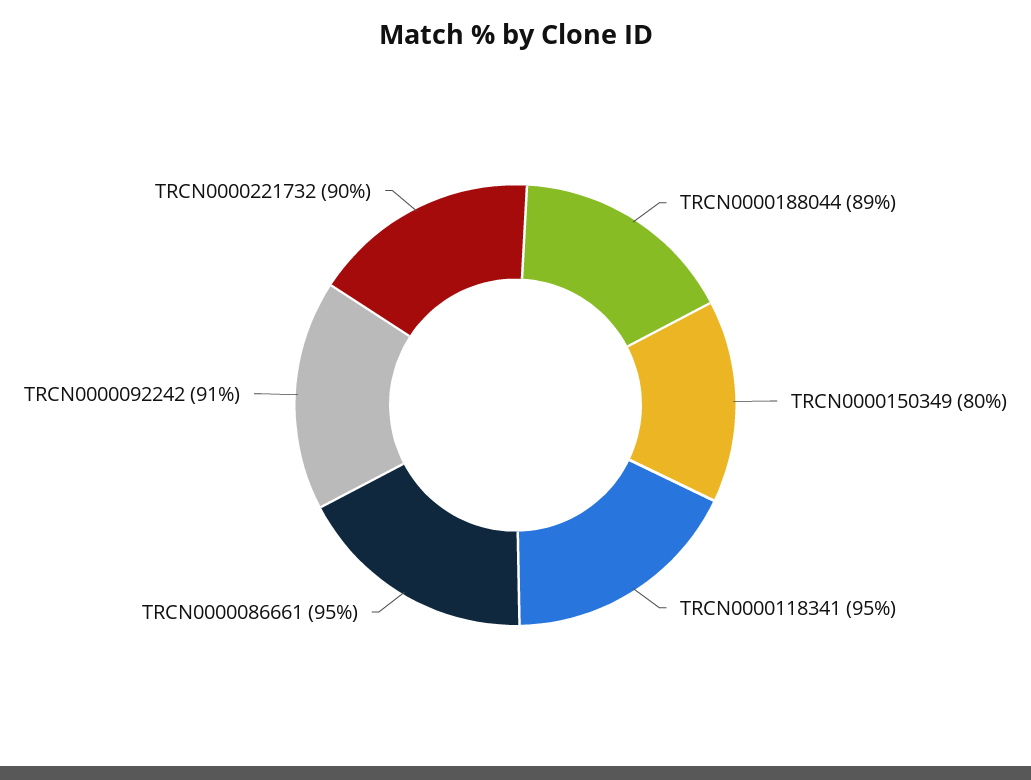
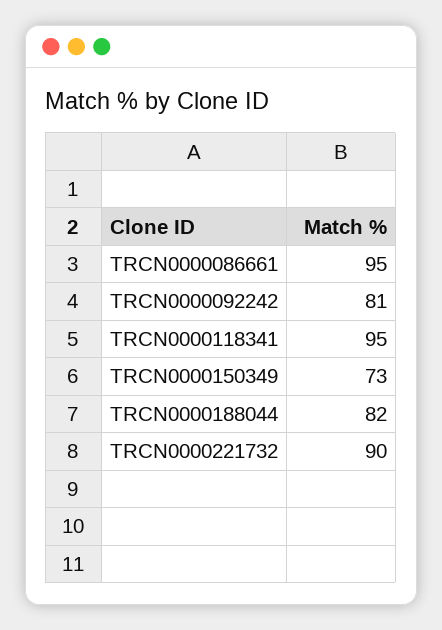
TRCN0000188044: 89 -> 82
TRCN0000150349: 80 -> 73
TRCN0000092242: 91 -> 81

